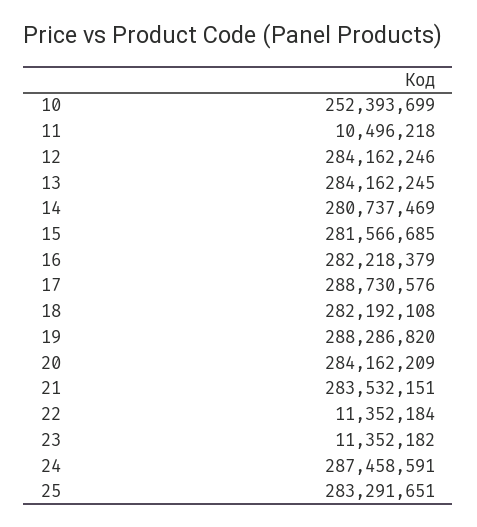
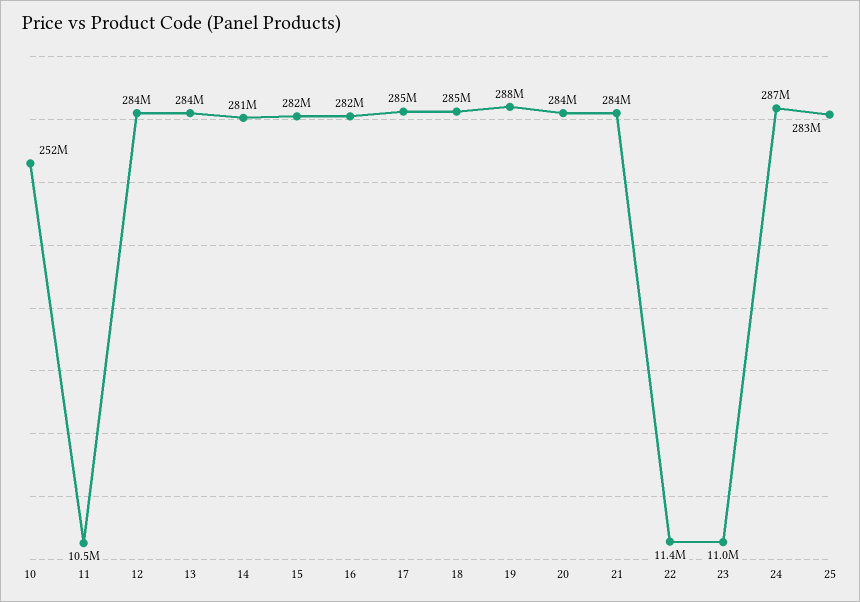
17: 288730576 -> 285000000
18: 282192108 -> 285000000
23: 11352182 -> 11000000

